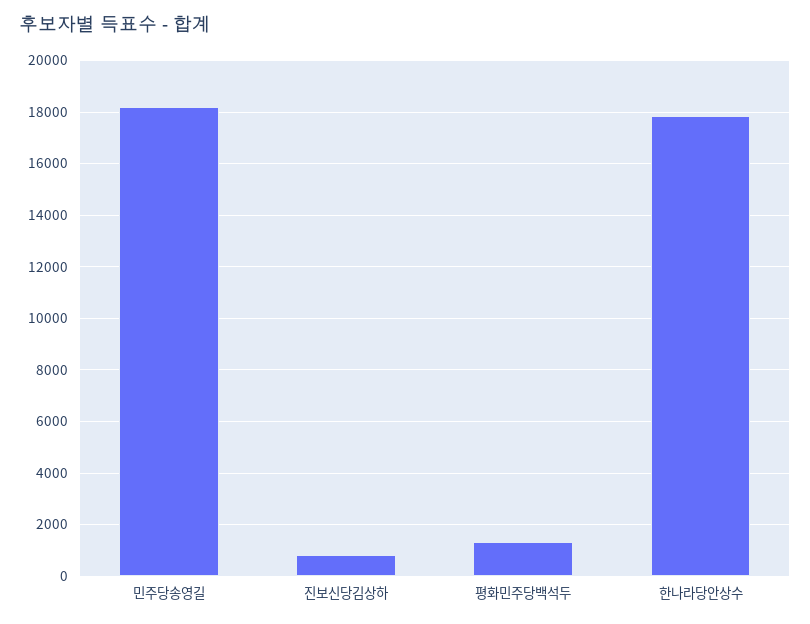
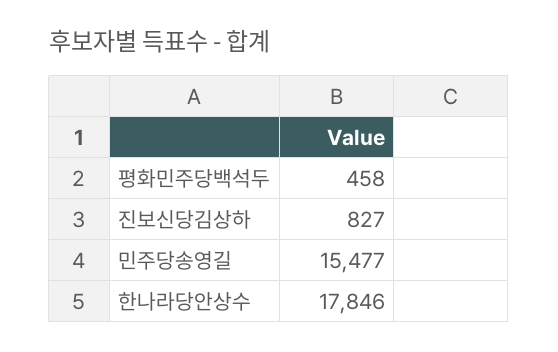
민주당송영길: 18250 -> 15477
평화민주당백석두: 1250 -> 458

